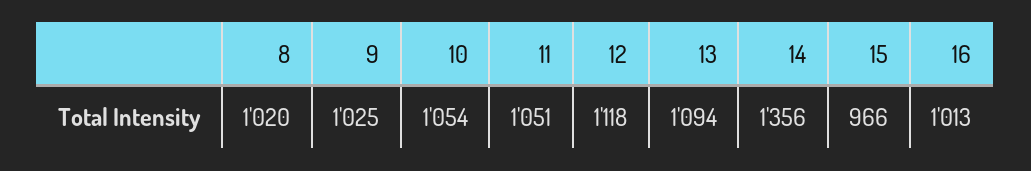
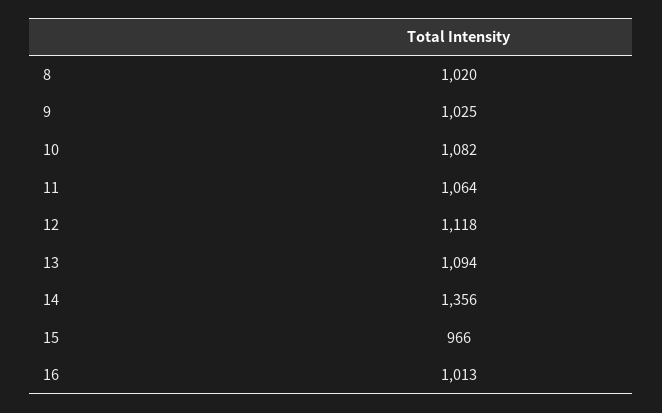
10: 1054 -> 1082
11: 1051 -> 1064

